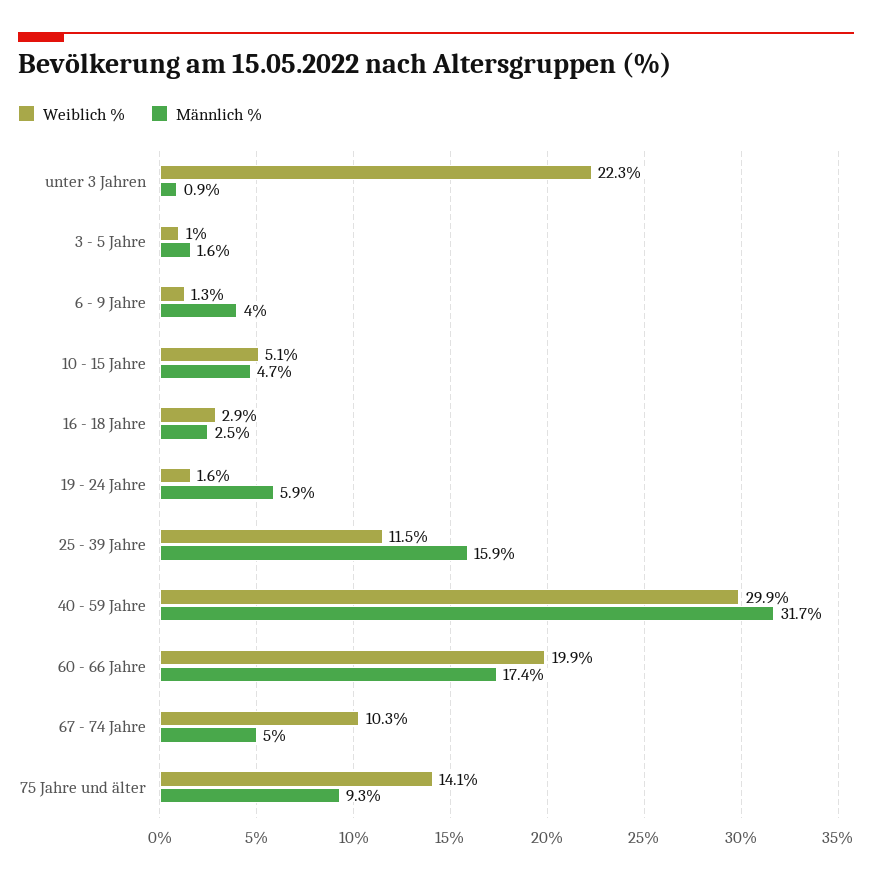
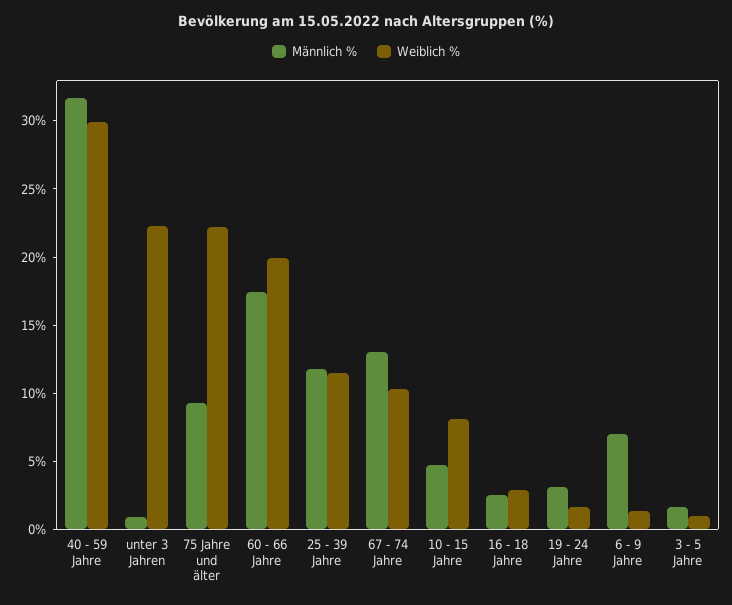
Männlich %, 6 - 9 Jahre: 4 -> 7
Weiblich %, 10 - 15 Jahre: 5.1 -> 8
Männlich %, 19 - 24 Jahre: 5.9 -> 3
Männlich %, 25 - 39 Jahre: 15.9 -> 12
Männlich %, 67 - 74 Jahre: 5 -> 13
Weiblich %, 75 Jahre und älter: 14.1 -> 22

